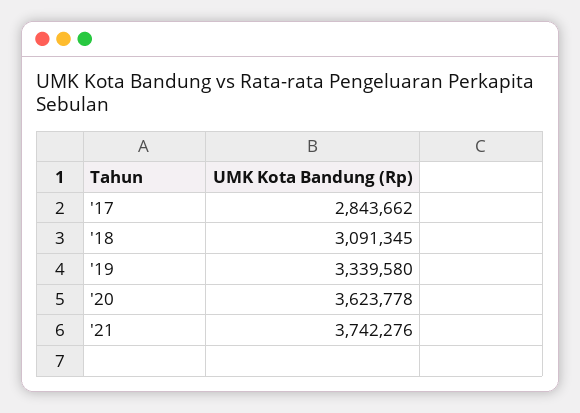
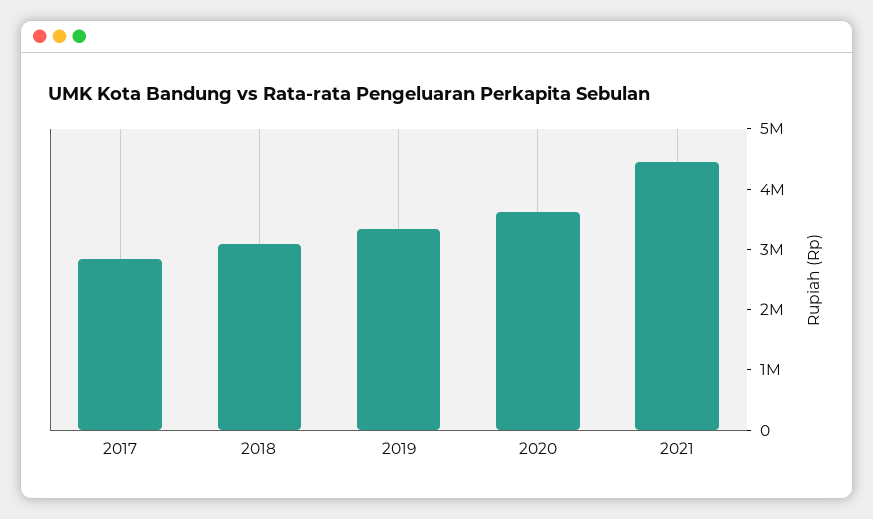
'21: 3742276 -> 4400000

